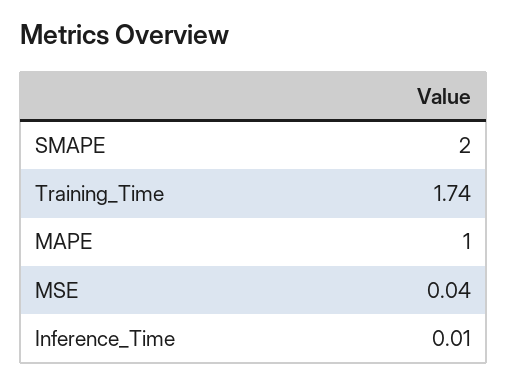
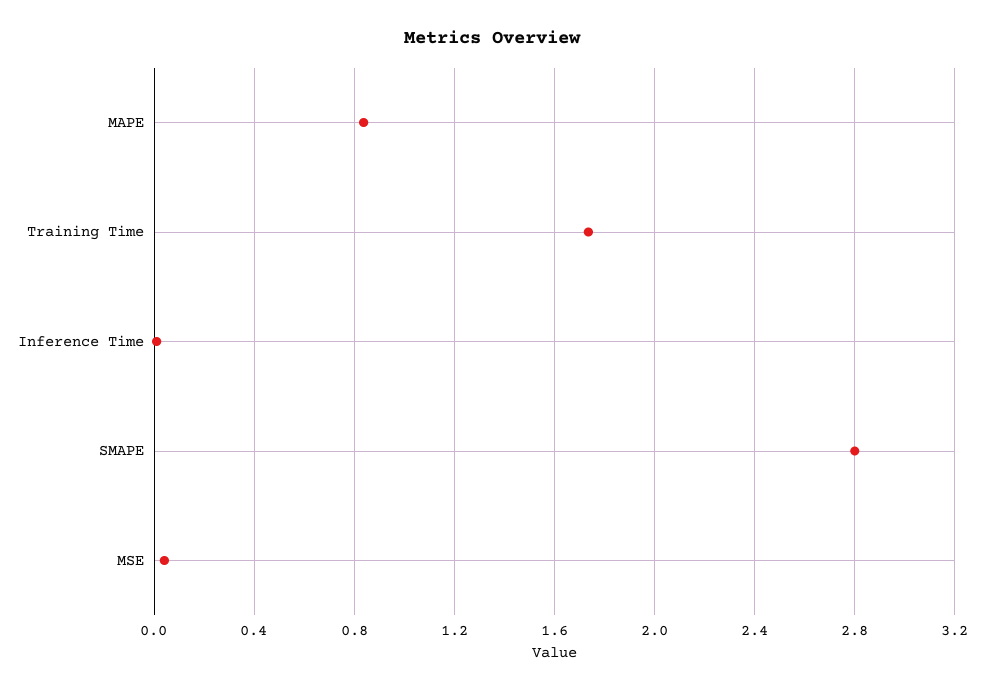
SMAPE: 2 -> 2.8
MAPE: 1 -> 0.85

